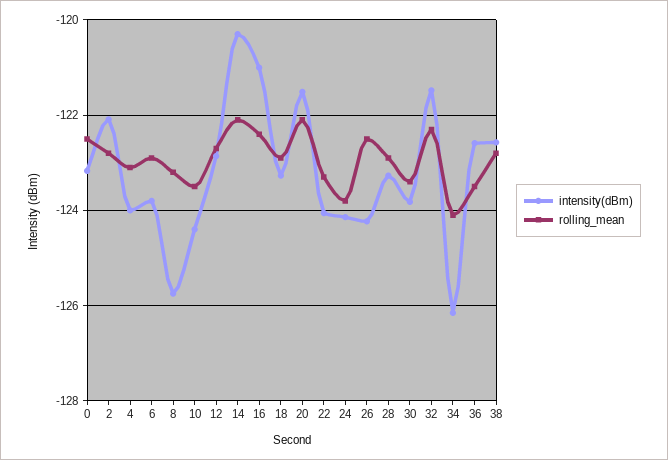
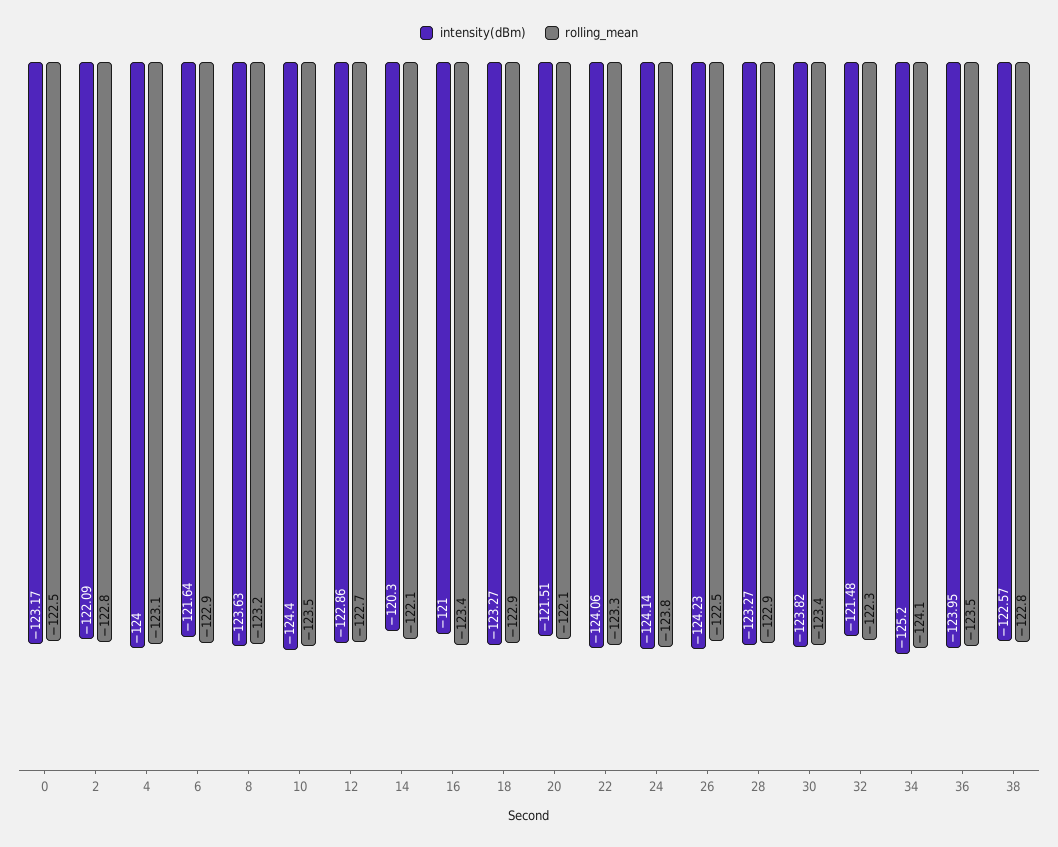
intensity(dBm), 6: -123.8 -> -121.64
intensity(dBm), 8: -125.8 -> -123.63
rolling_mean, 16: -122.4 -> -123.4
intensity(dBm), 34: -126.2 -> -125.2
intensity(dBm), 36: -122.6 -> -123.95

